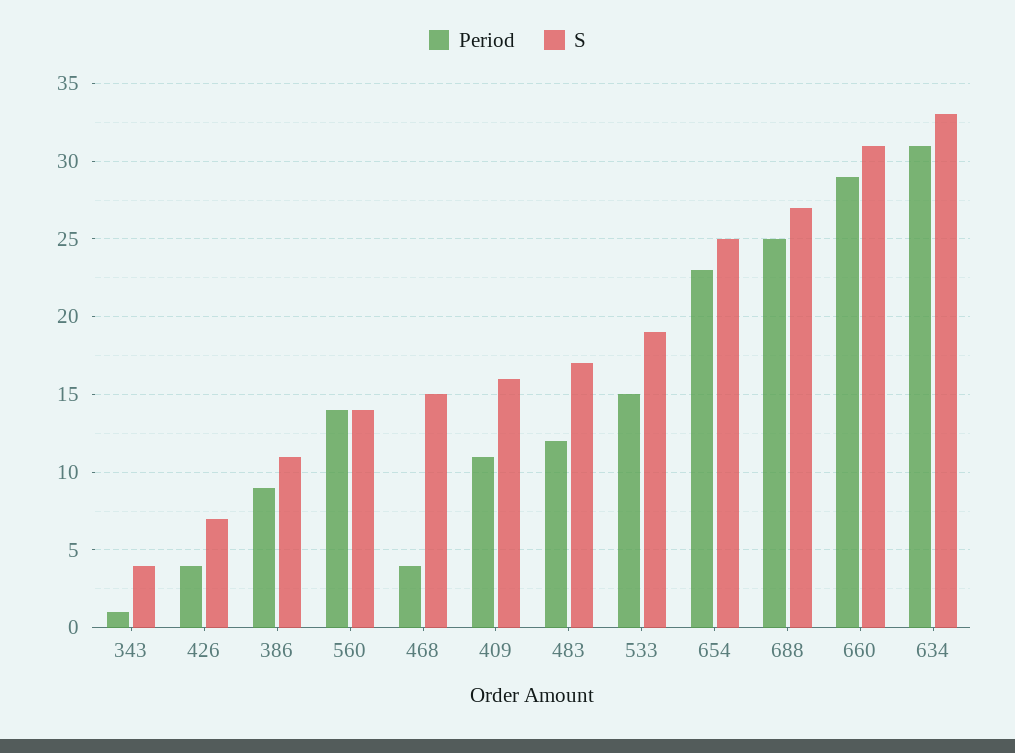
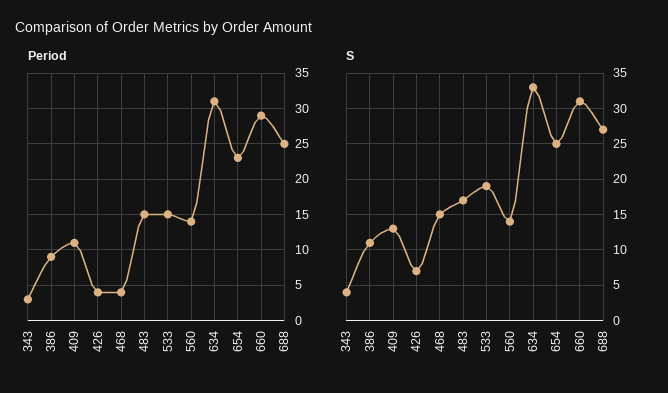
Period, 343: 1 -> 3
S, 409: 16 -> 13
Period, 483: 12 -> 15

